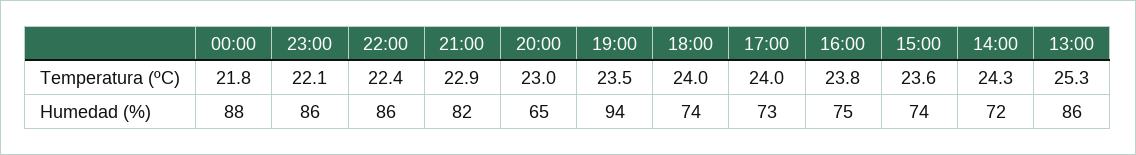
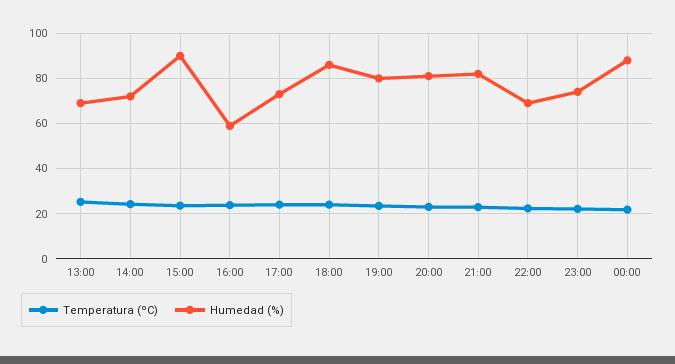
Humedad (%), 23:00: 86 -> 75
Humedad (%), 22:00: 86 -> 70
Humedad (%), 20:00: 65 -> 80
Humedad (%), 19:00: 94 -> 80
Humedad (%), 18:00: 74 -> 85
Humedad (%), 16:00: 75 -> 60
Humedad (%), 15:00: 74 -> 90
Humedad (%), 13:00: 86 -> 70

